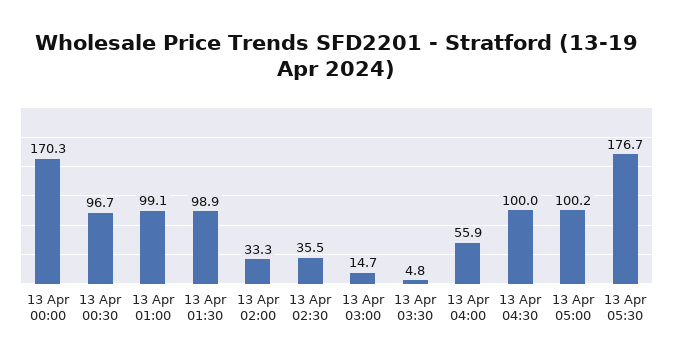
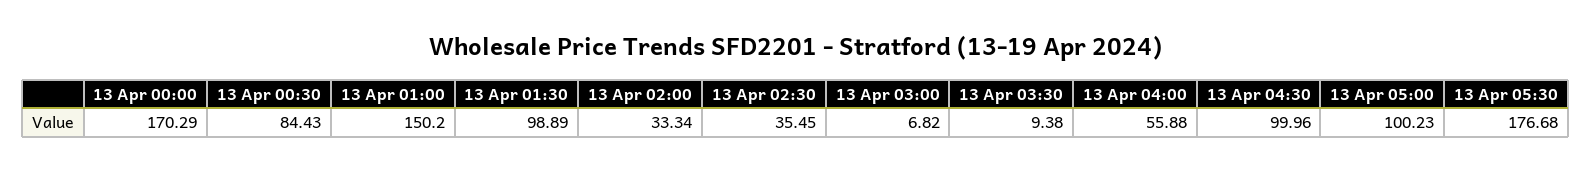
13 Apr 00:30: 96.7 -> 84.43
13 Apr 01:00: 99.1 -> 150.2
13 Apr 03:00: 14.7 -> 6.82
13 Apr 03:30: 4.8 -> 9.38

